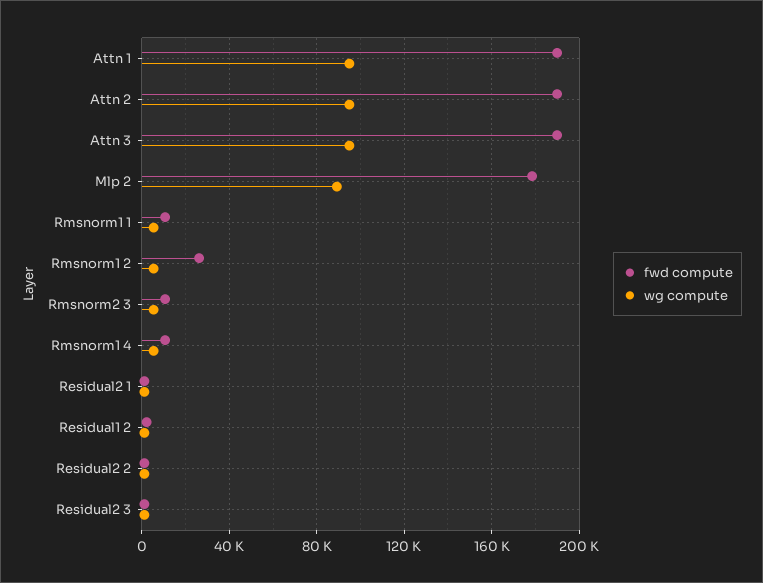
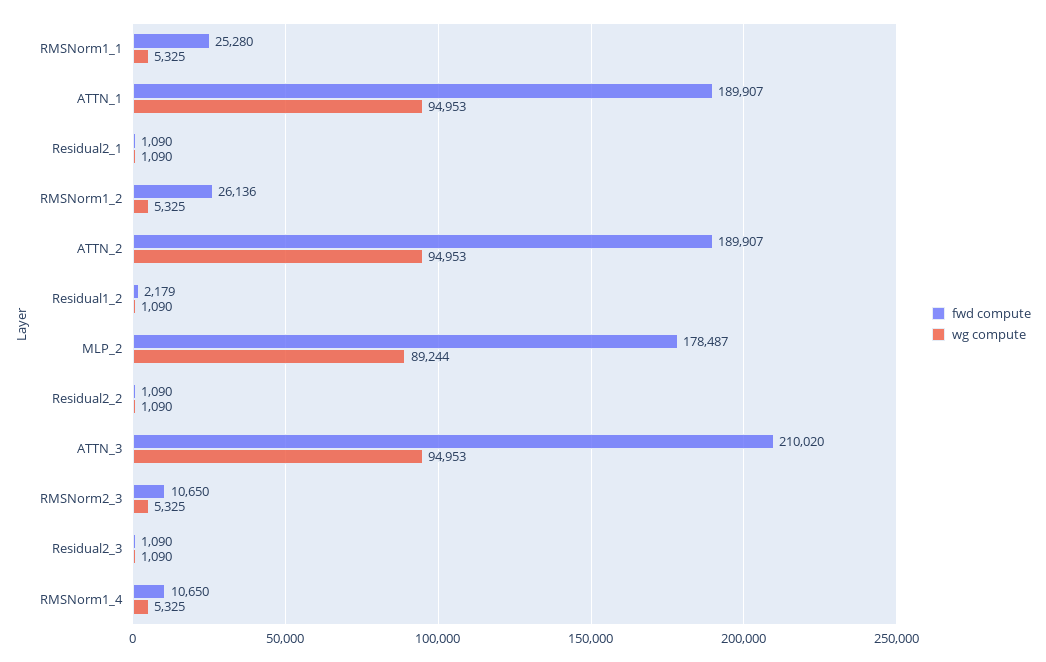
fwd compute, Attn 3: 190000 -> 210020
fwd compute, Rmsnorm1 1: 10000 -> 25280

